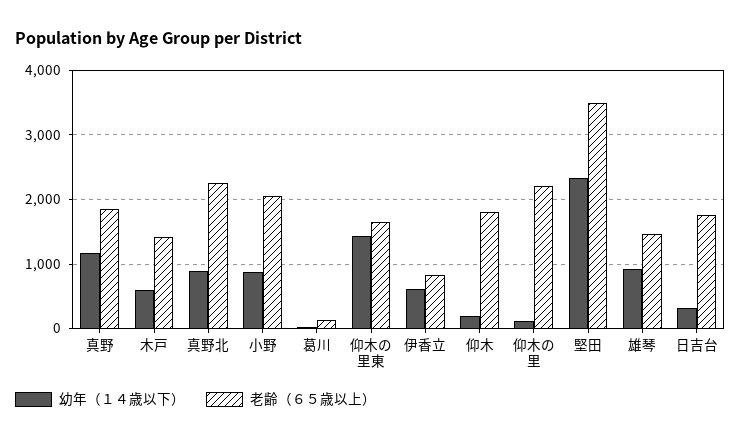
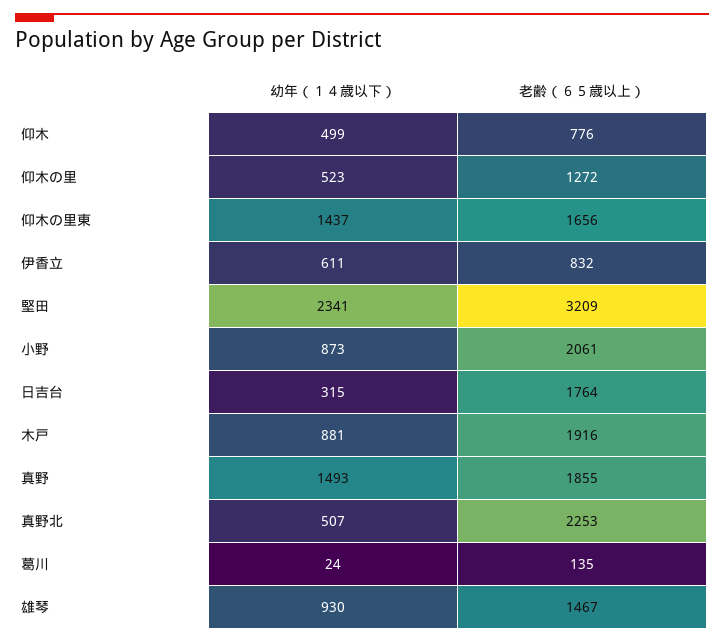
幼年（１４歳以下）, 真野: 1200 -> 1493
幼年（１４歳以下）, 木戸: 600 -> 881
老齢（６５歳以上）, 木戸: 1400 -> 1916
幼年（１４歳以下）, 真野北: 900 -> 507
幼年（１４歳以下）, 仰木: 200 -> 499
老齢（６５歳以上）, 仰木: 1800 -> 776
幼年（１４歳以下）, 仰木の里: 100 -> 523
老齢（６５歳以上）, 仰木の里: 2200 -> 1272
老齢（６５歳以上）, 堅田: 3500 -> 3209

